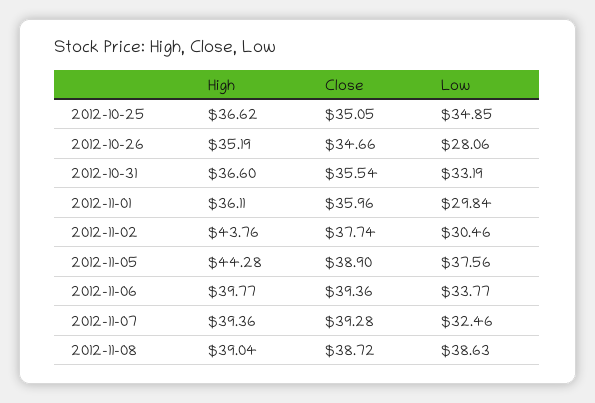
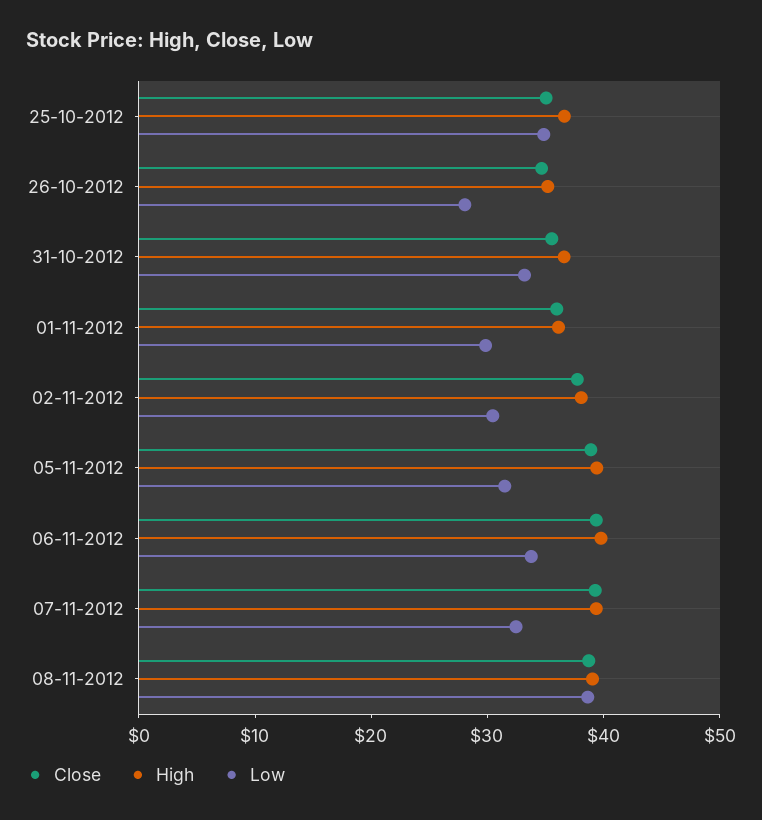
High, 2012-11-02: 43.76 -> 38
High, 2012-11-05: 44.28 -> 40
Low, 2012-11-05: 37.56 -> 32

